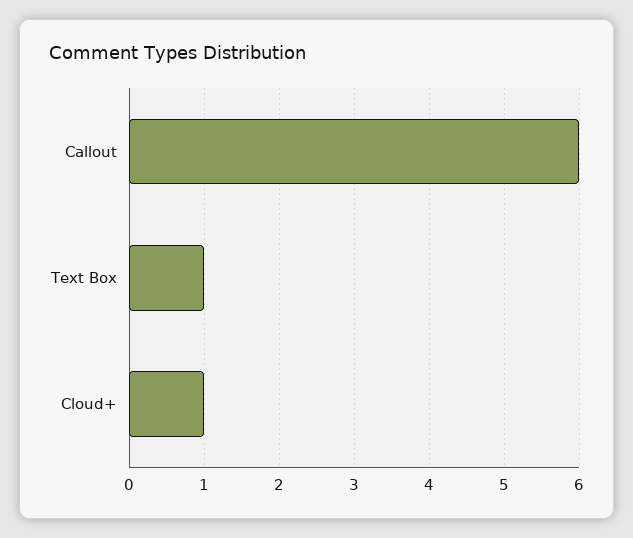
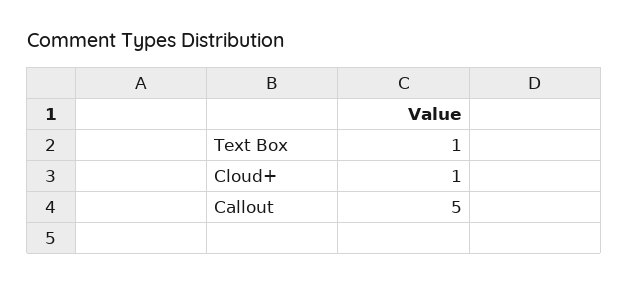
Callout: 6 -> 5

